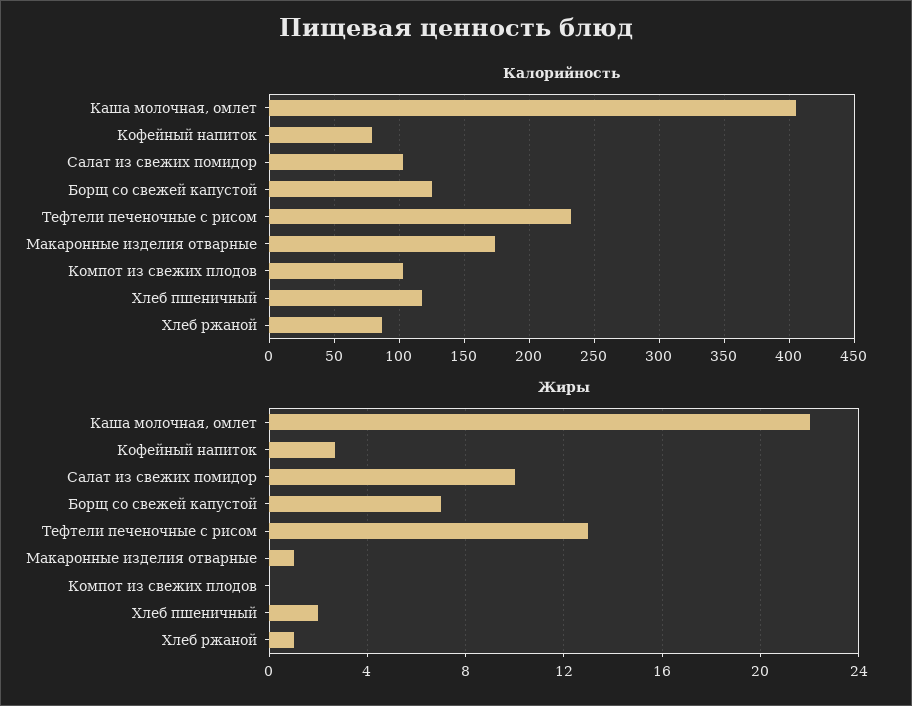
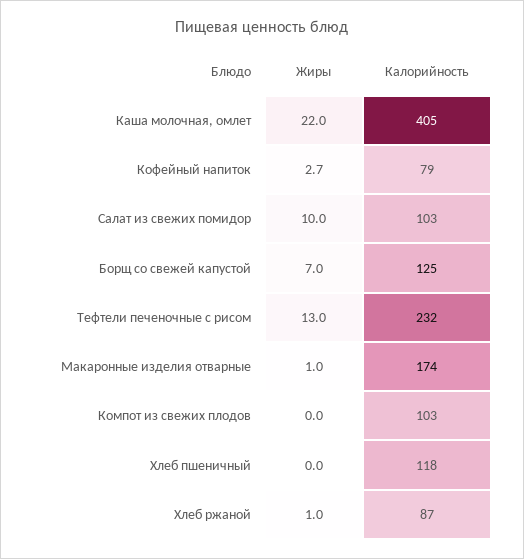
Жиры, Хлеб пшеничный: 2 -> 0

